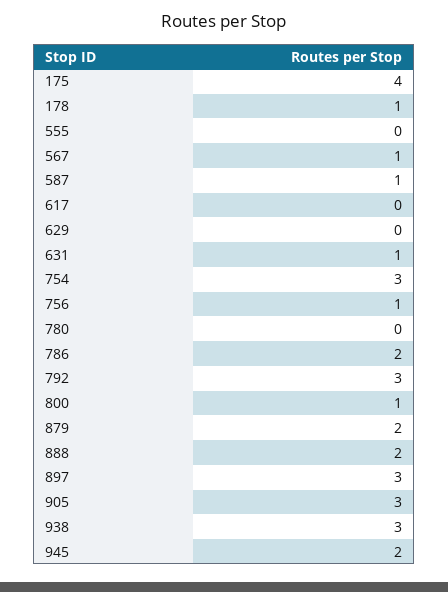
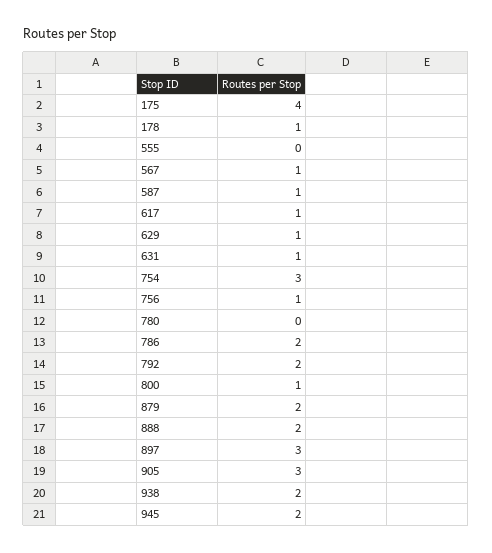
617: 0 -> 1
629: 0 -> 1
792: 3 -> 2
938: 3 -> 2

